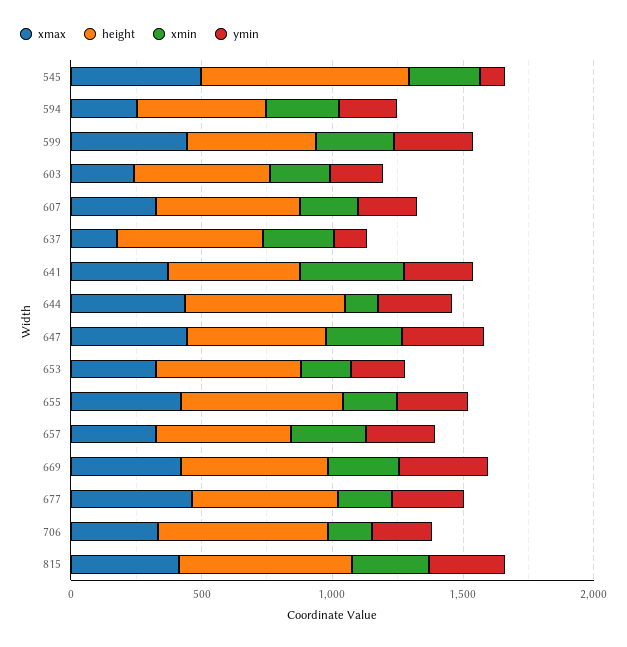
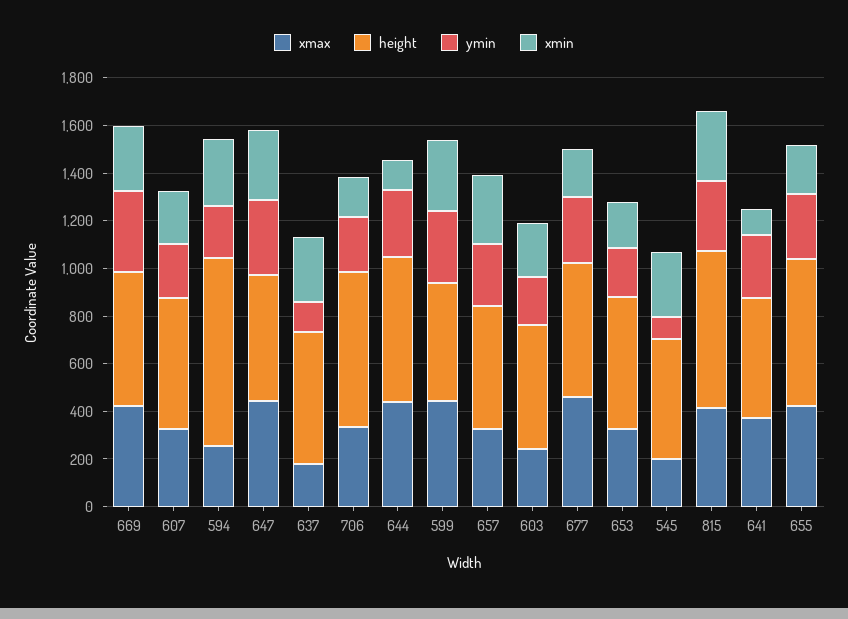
xmax, 545: 500 -> 200
height, 545: 800 -> 500
height, 594: 500 -> 800
xmin, 641: 400 -> 100

